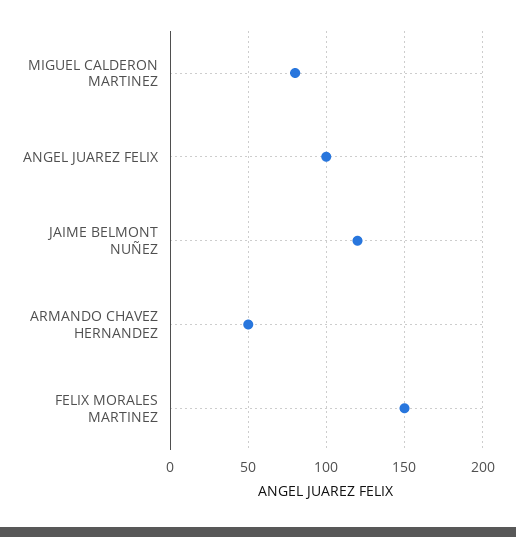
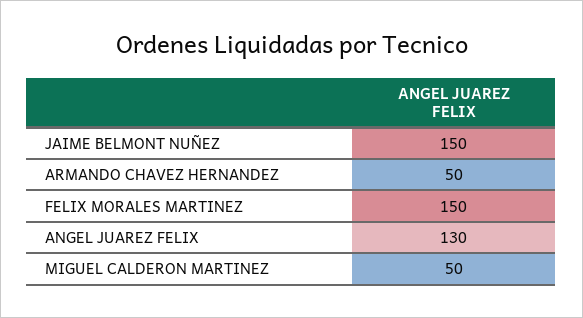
MIGUEL CALDERON MARTINEZ: 80 -> 50
ANGEL JUAREZ FELIX: 100 -> 130
JAIME BELMONT NUÑEZ: 120 -> 150

